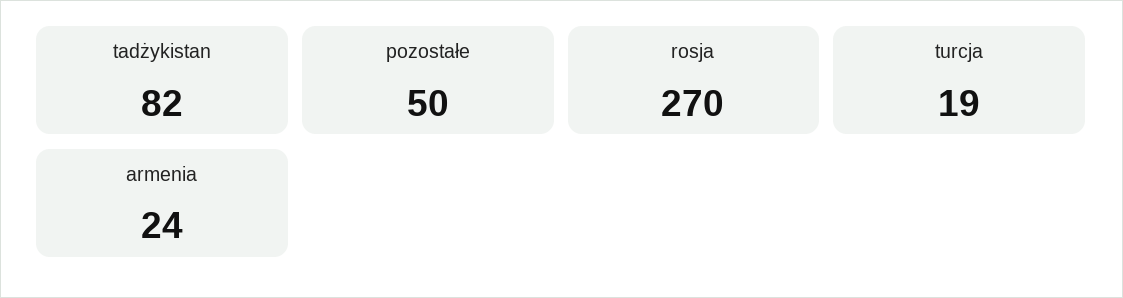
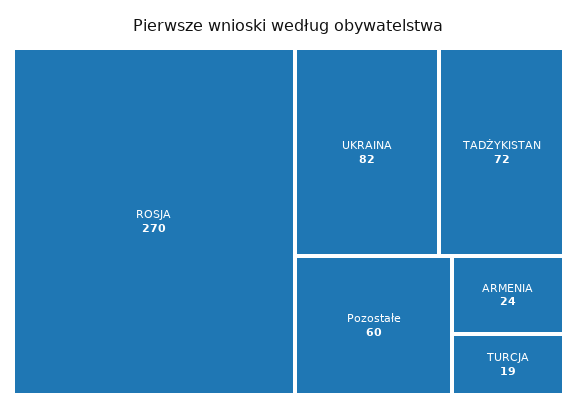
tadżykistan: 82 -> 72
pozostałe: 50 -> 60
UKRAINA: none -> 82

